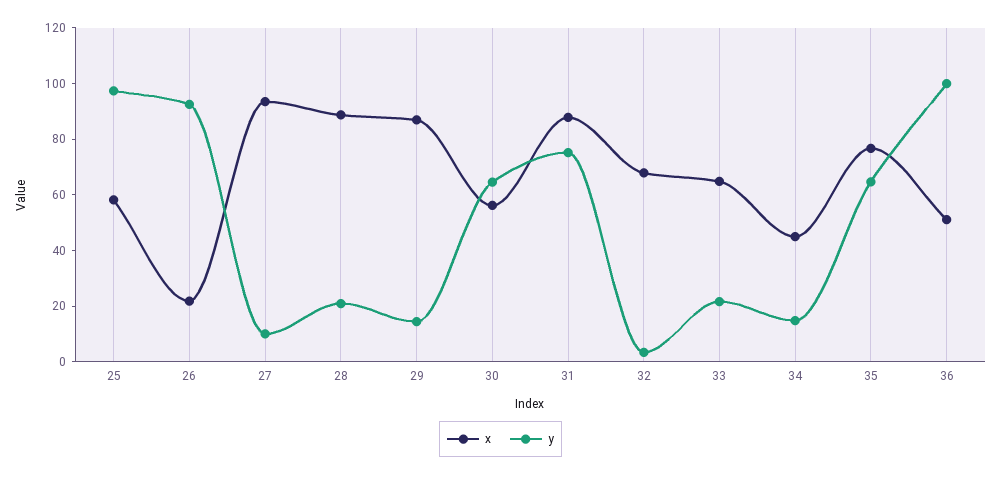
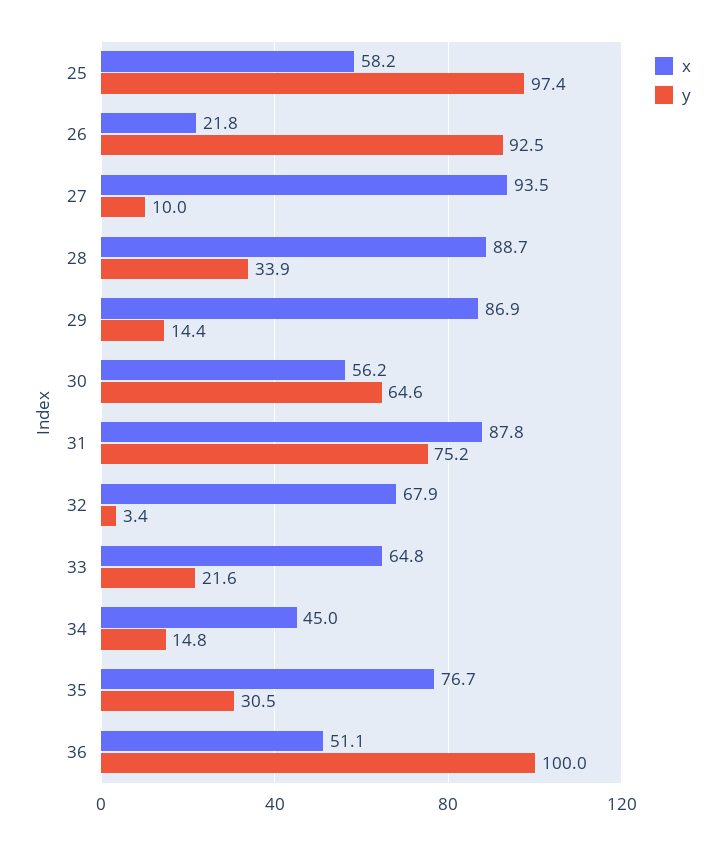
y, 28: 20 -> 33.9
y, 35: 65 -> 30.5

